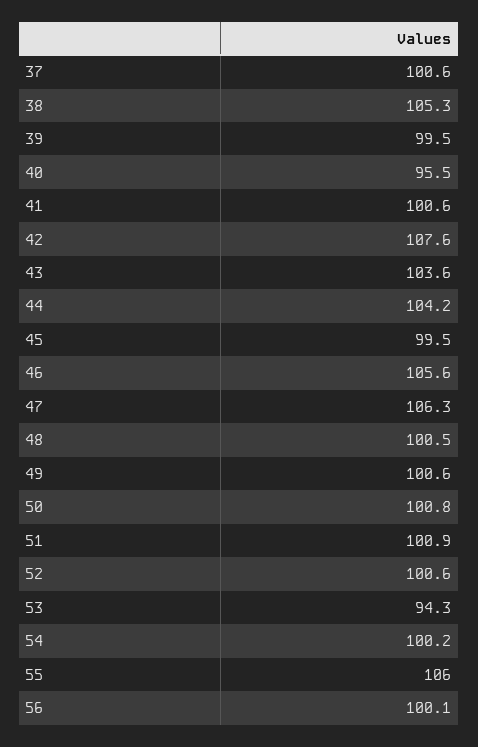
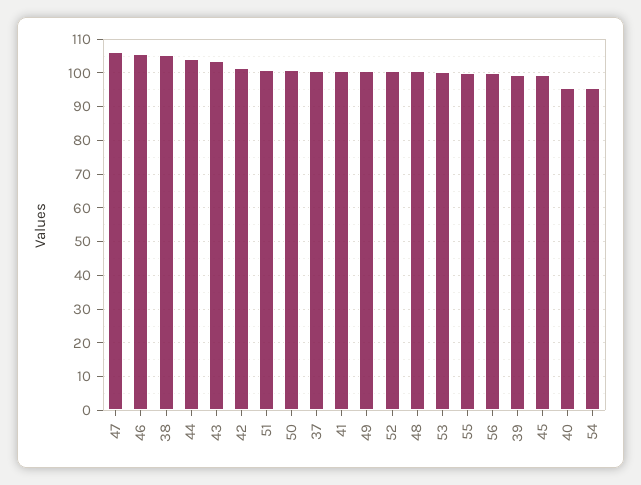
42: 107.6 -> 102
53: 94.3 -> 100
54: 100.2 -> 96
55: 106 -> 100

